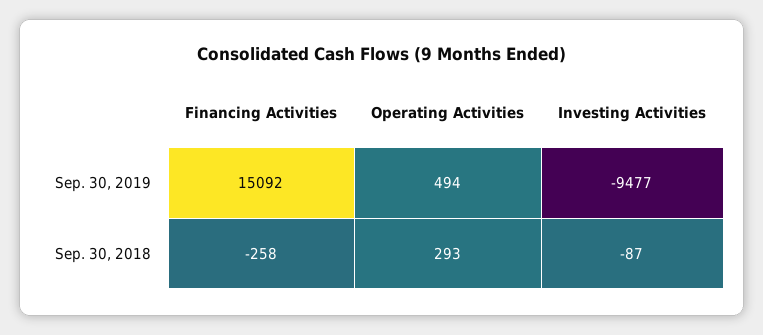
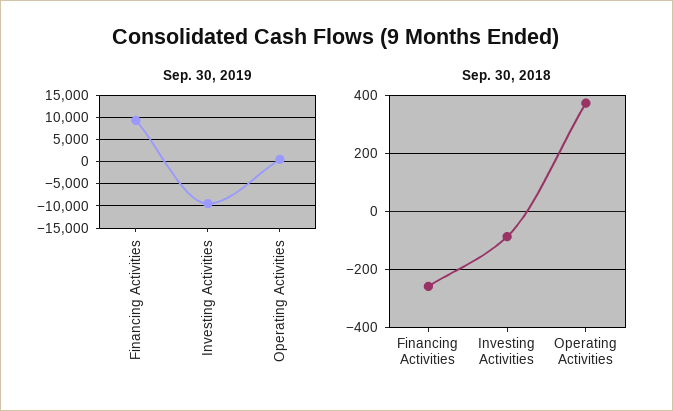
Sep. 30, 2019, Financing Activities: 15092 -> 10000
Sep. 30, 2018, Operating Activities: 293 -> 375

